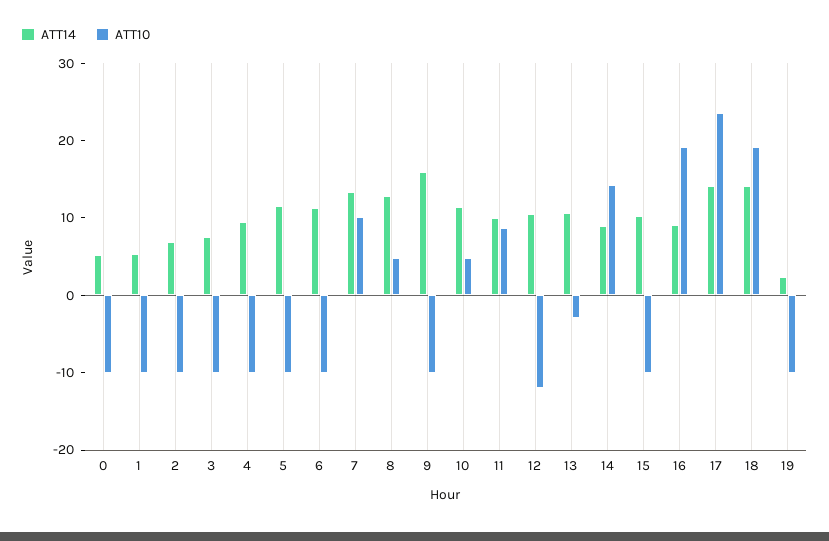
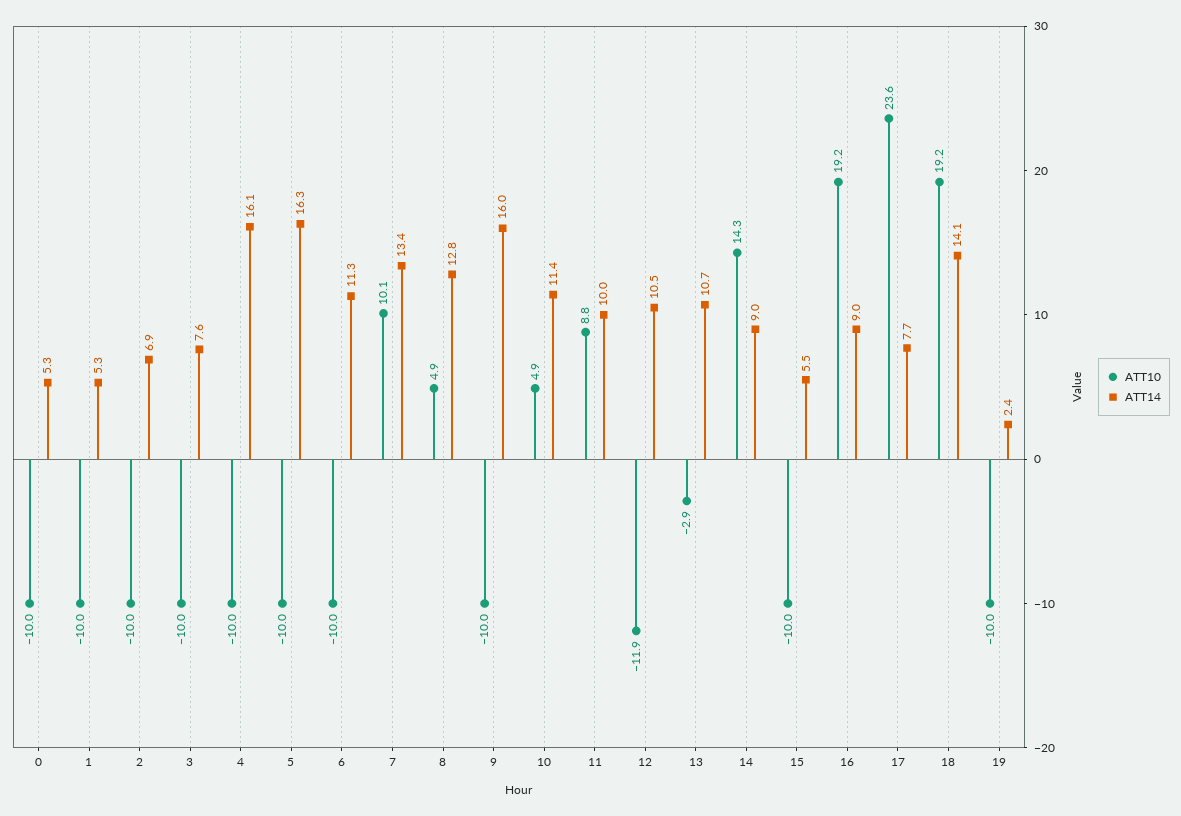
ATT14, 4: 10 -> 16.1
ATT14, 5: 12 -> 16.3
ATT14, 15: 10 -> 5.5
ATT14, 17: 14 -> 7.7

